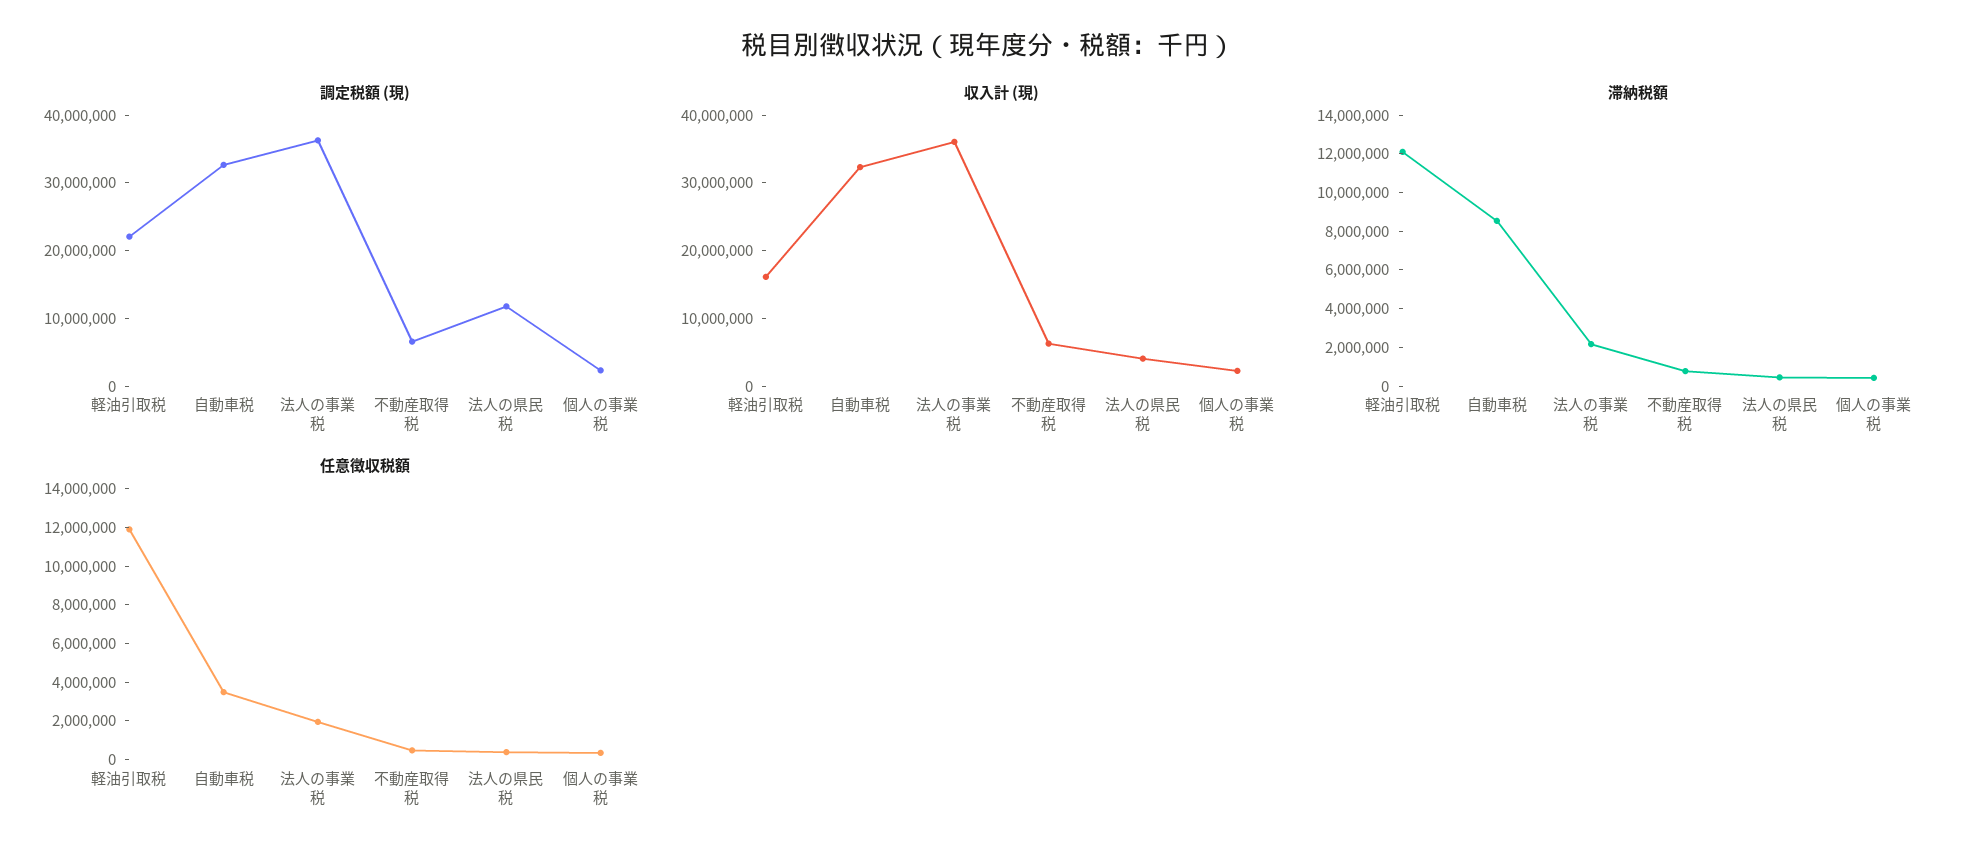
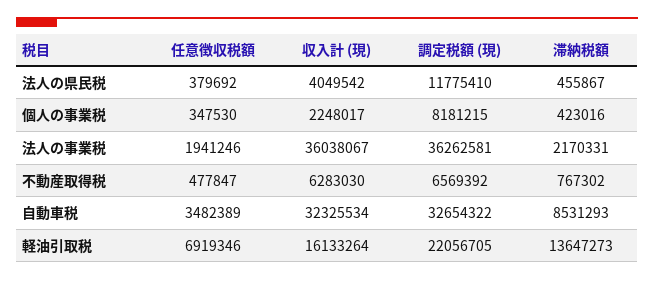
調定税額 (現), 個人の事業税: 2000000 -> 8181215
滞納税額, 軽油引取税: 12000000 -> 13647273
任意徴収税額, 軽油引取税: 12000000 -> 6919346

